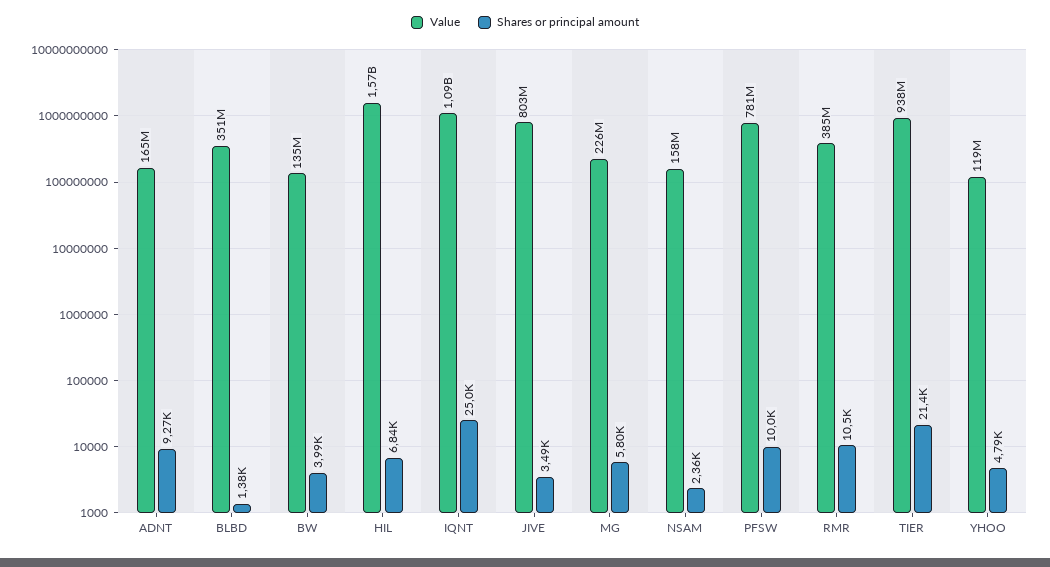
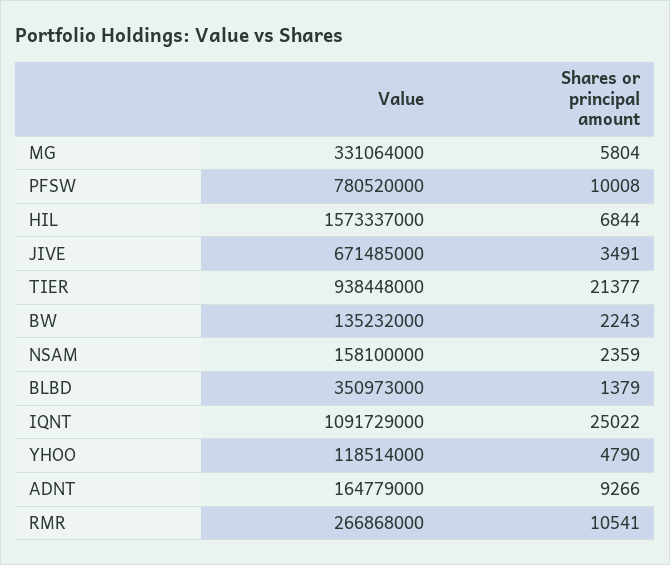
Shares or principal amount, BW: 3990 -> 2243
Value, JIVE: 803000000 -> 671485000
Value, MG: 226000000 -> 331064000
Value, RMR: 385000000 -> 266868000

